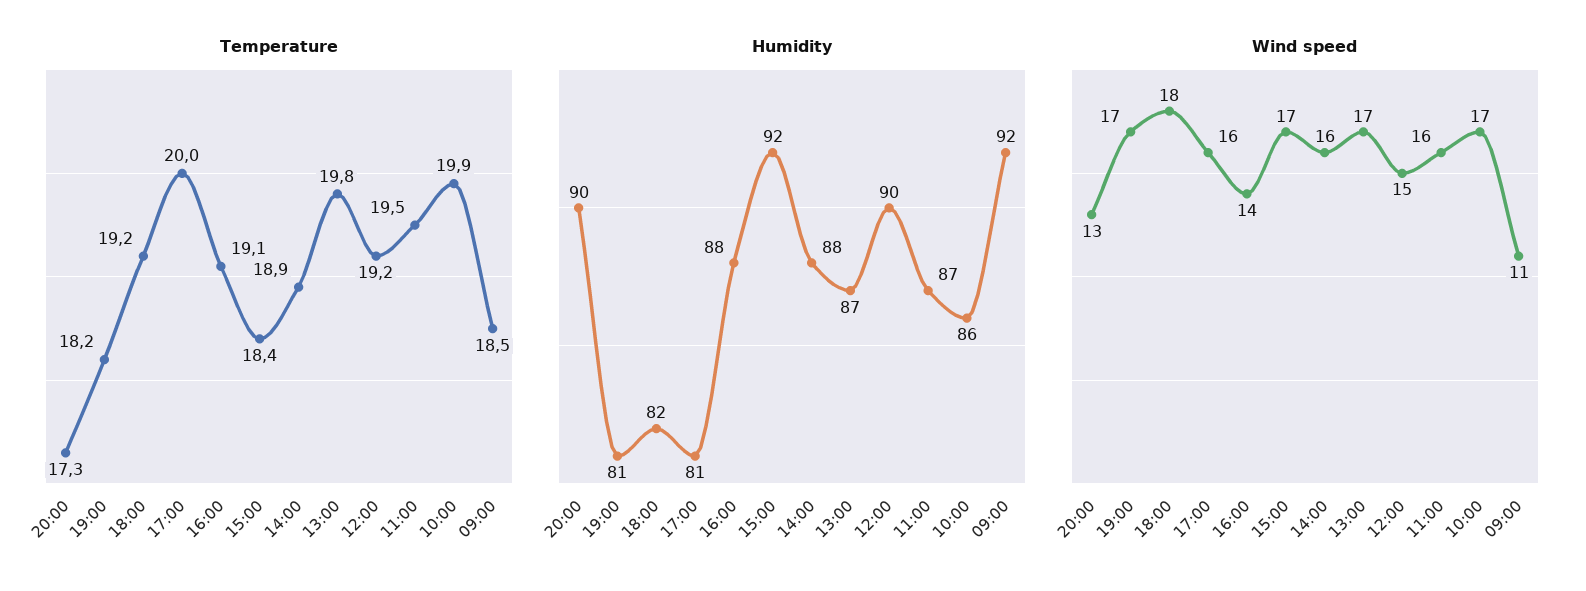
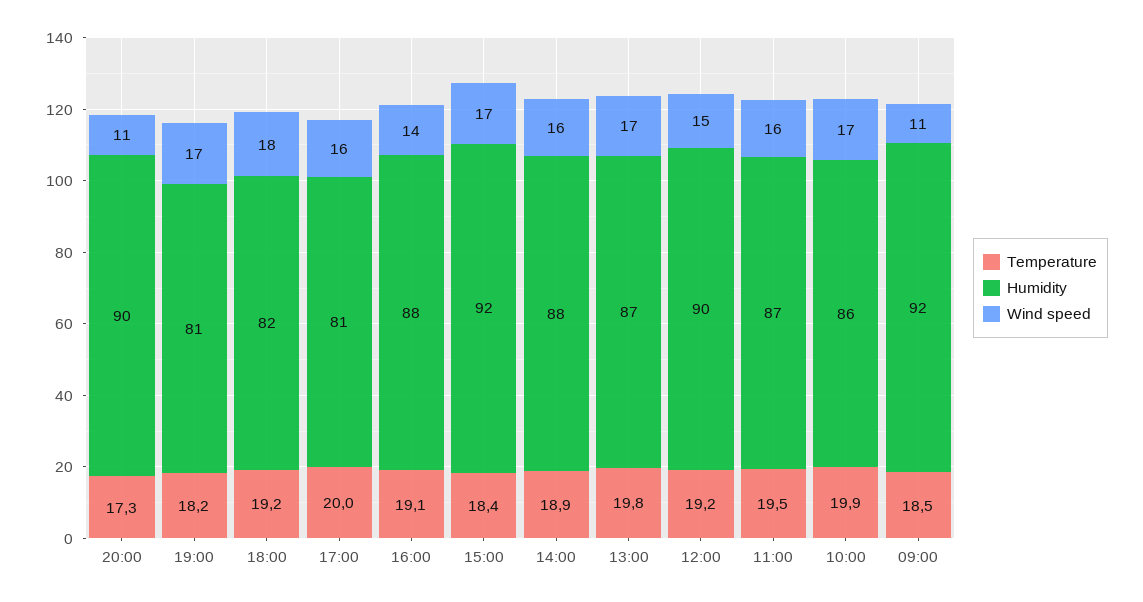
Wind speed, 20:00: 13 -> 11

